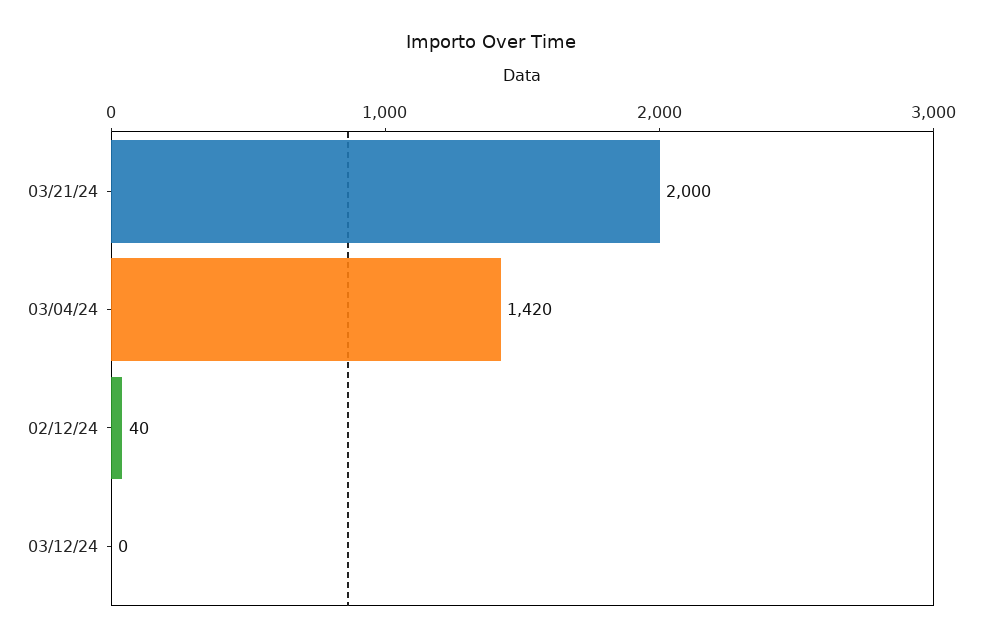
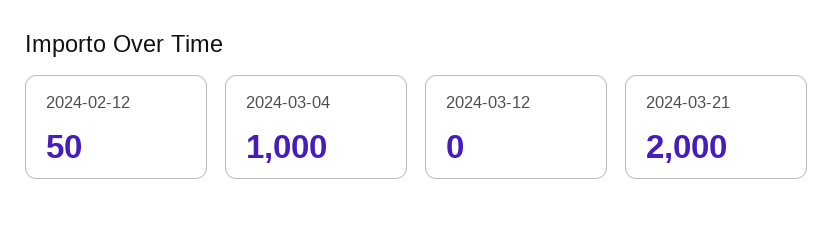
03/04/24: 1420 -> 1000
02/12/24: 40 -> 50

